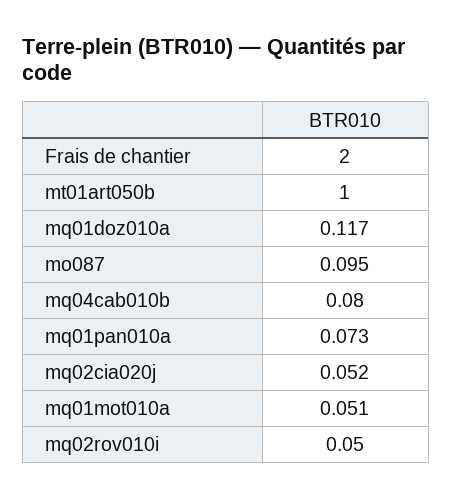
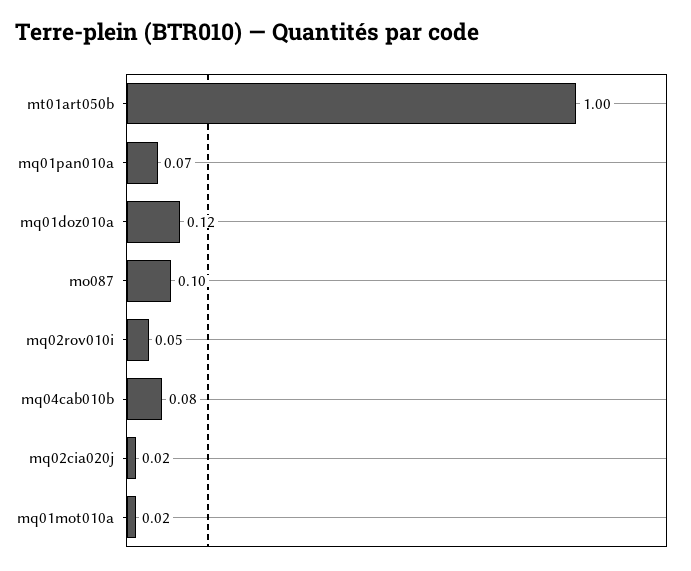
Frais de chantier: 2 -> none
mq02cia020j: 0.052 -> 0.02
mq01mot010a: 0.051 -> 0.02

